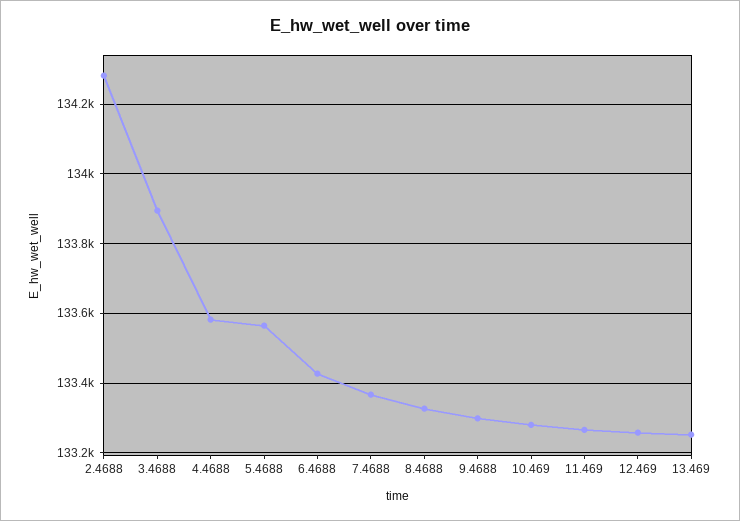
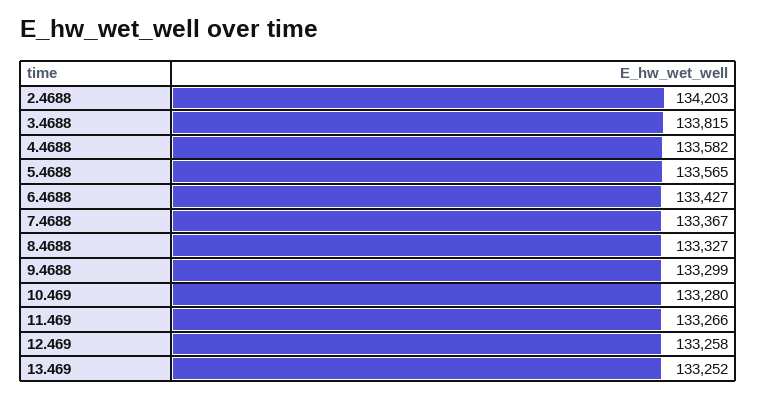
2.4688: 134280 -> 134203
3.4688: 133900 -> 133815

